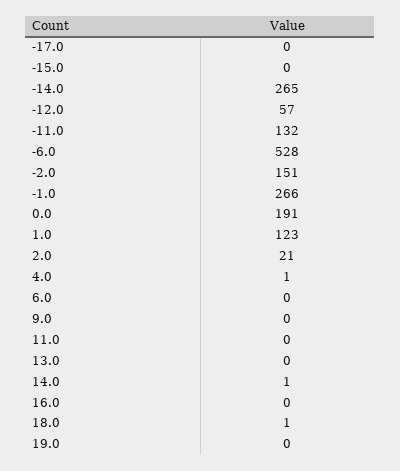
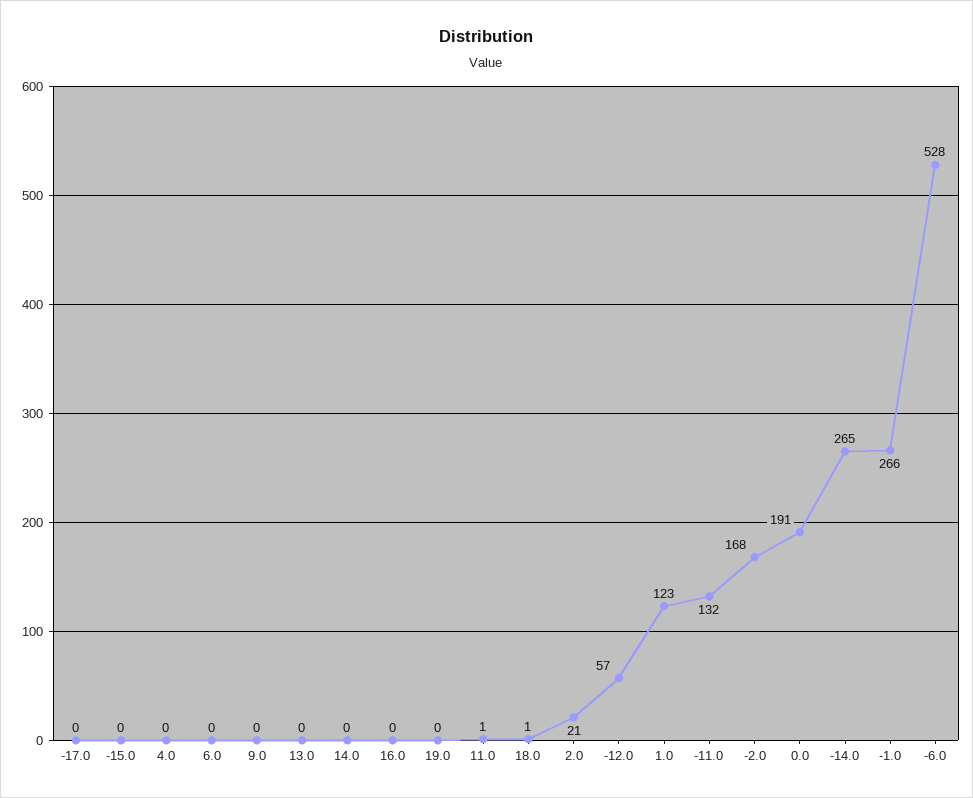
-2.0: 151 -> 168
4.0: 1 -> 0
11.0: 0 -> 1
14.0: 1 -> 0

